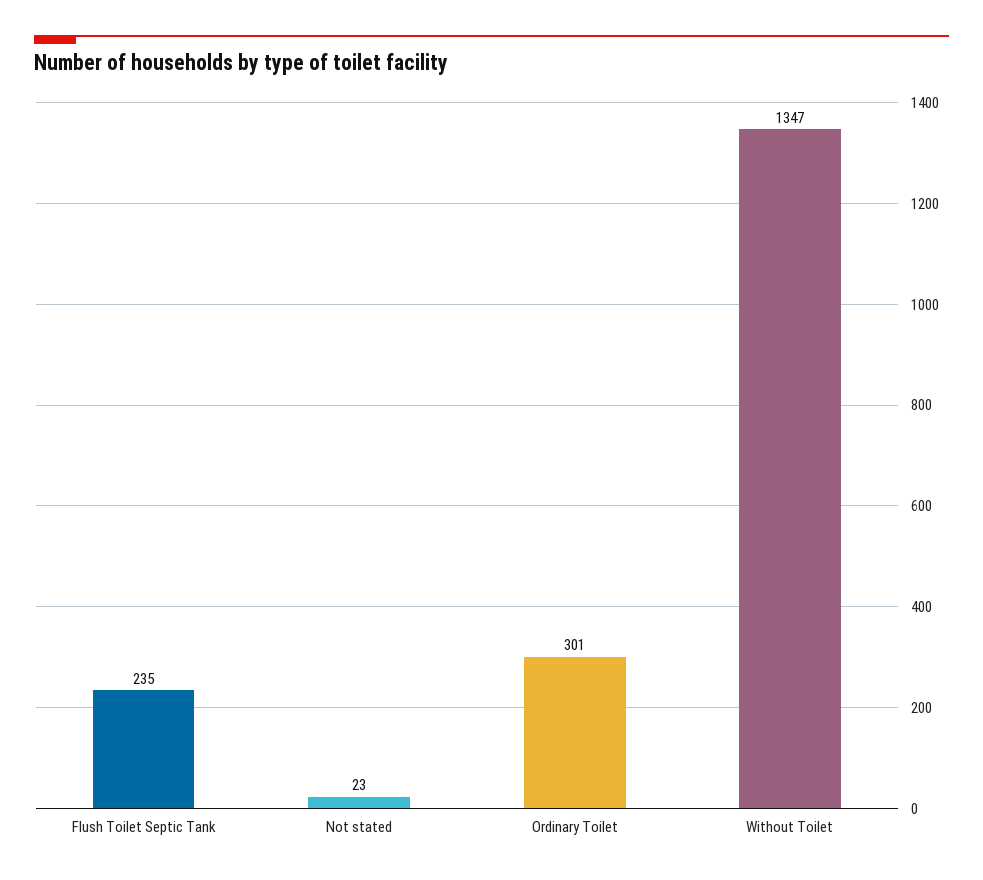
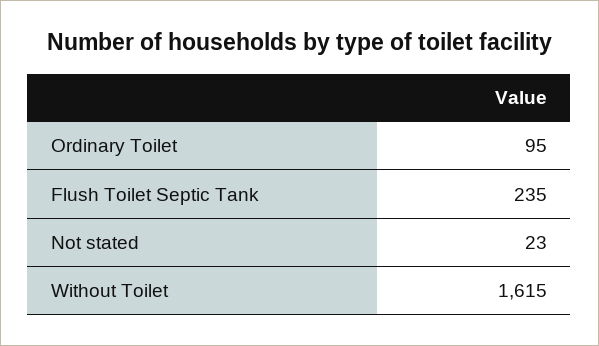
Ordinary Toilet: 301 -> 95
Without Toilet: 1347 -> 1615

